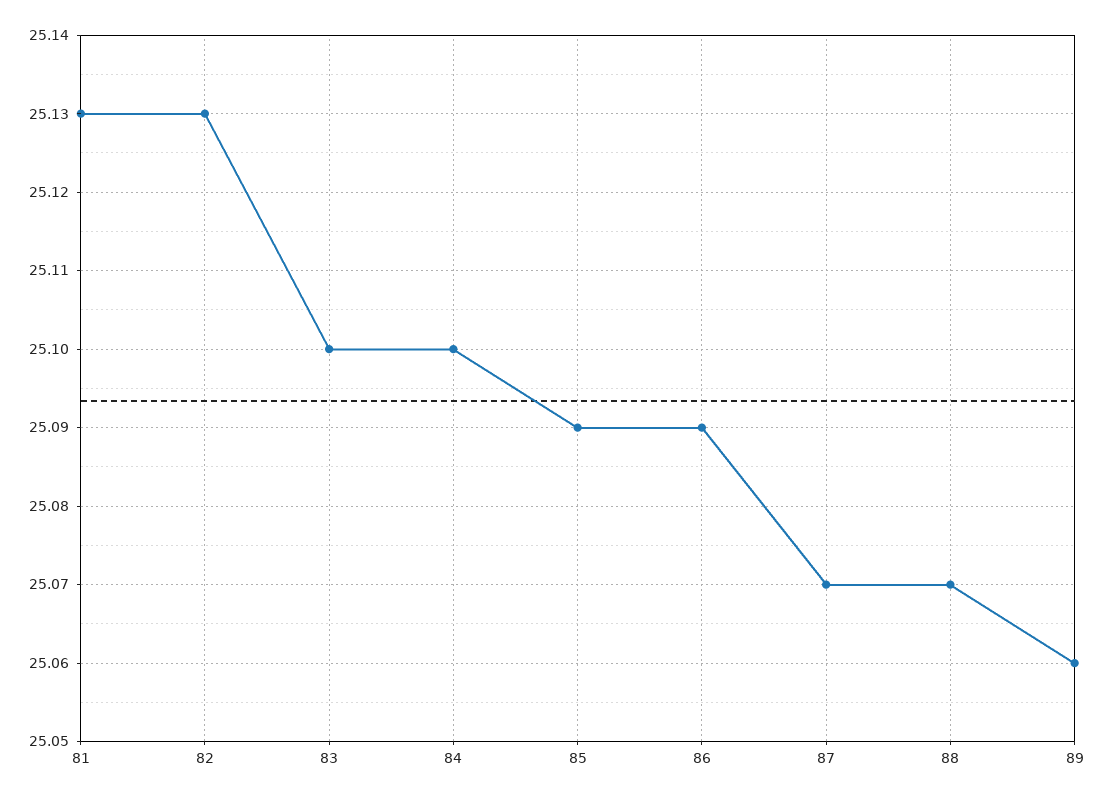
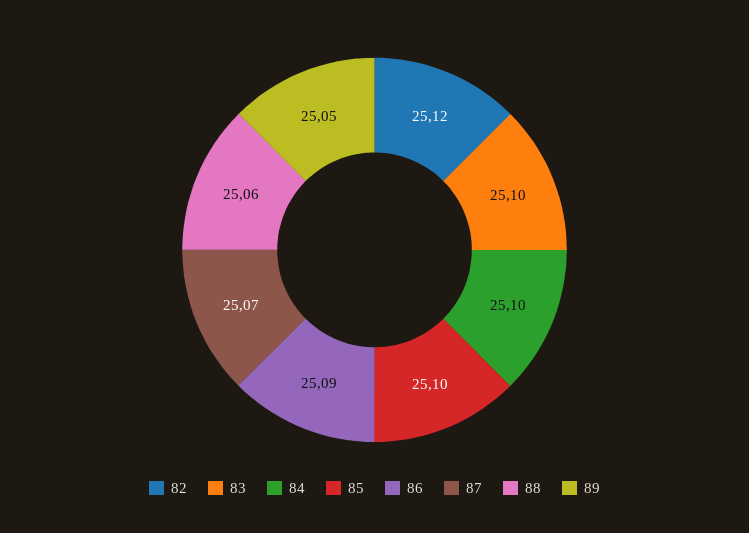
81: 25.13 -> none
82: 25.13 -> 25.12
85: 25.09 -> 25.1
88: 25.07 -> 25.06
89: 25.06 -> 25.05

